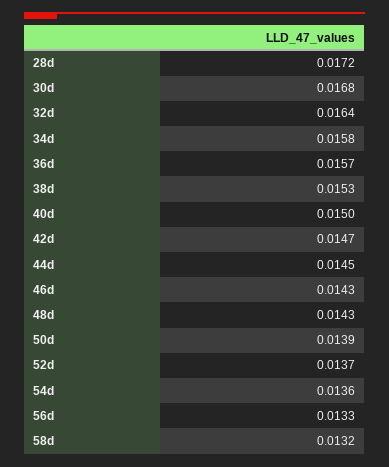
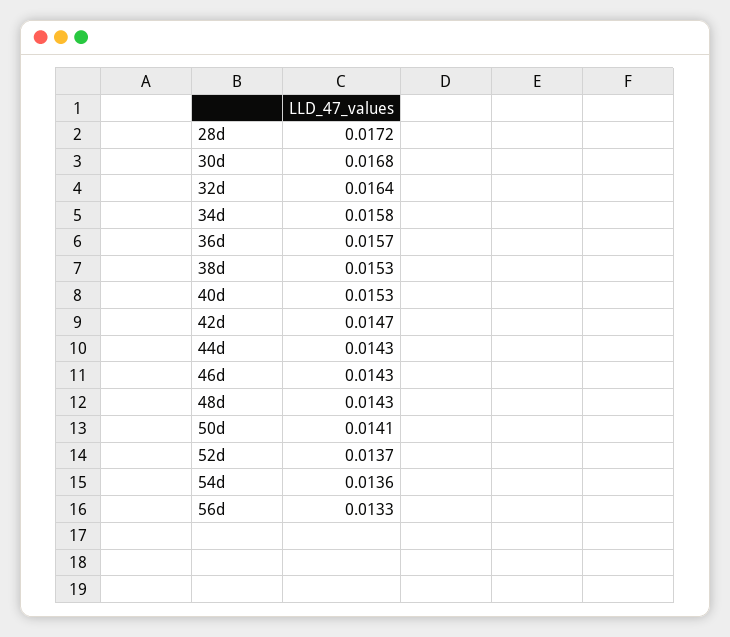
40d: 0.015 -> 0.0153
44d: 0.0145 -> 0.0143
50d: 0.0139 -> 0.0141
58d: 0.0132 -> none

